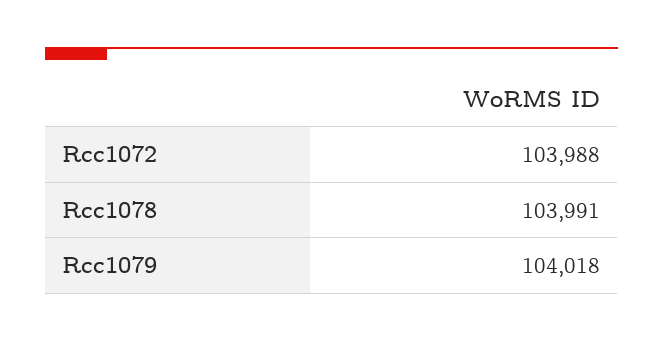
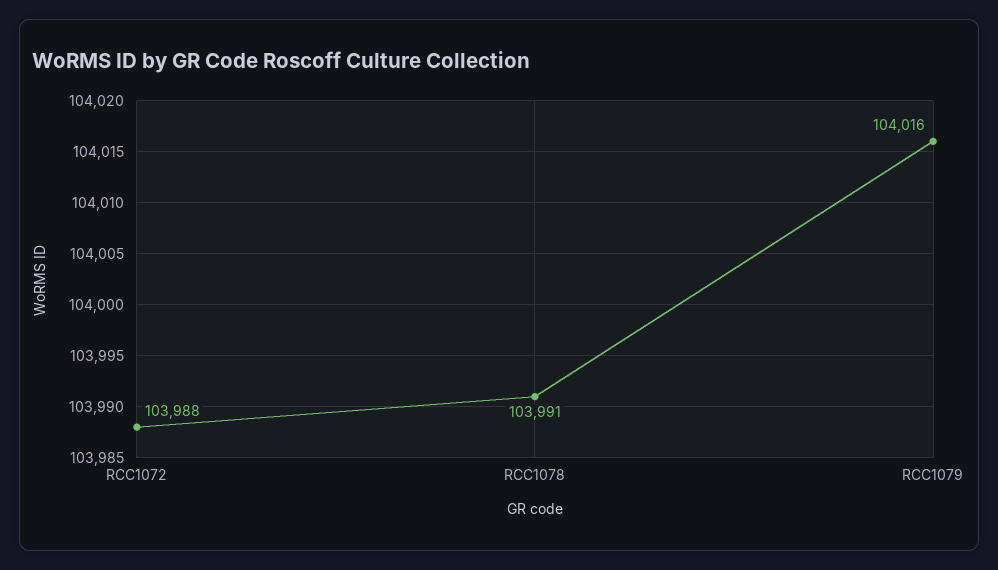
Rcc1079: 104018 -> 104016

